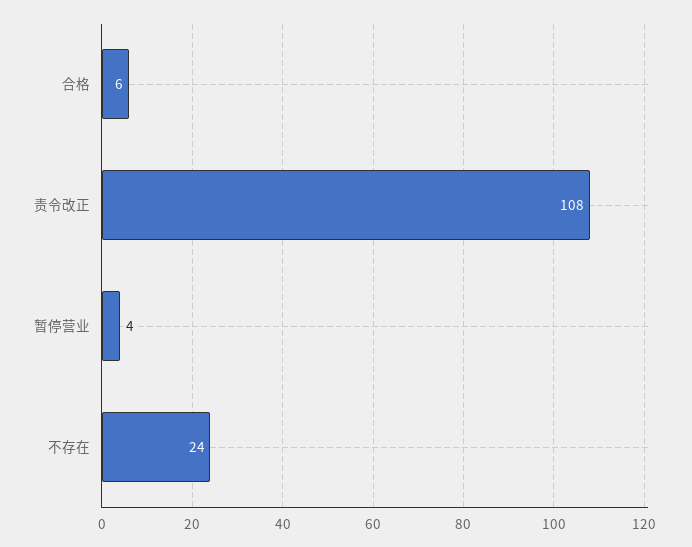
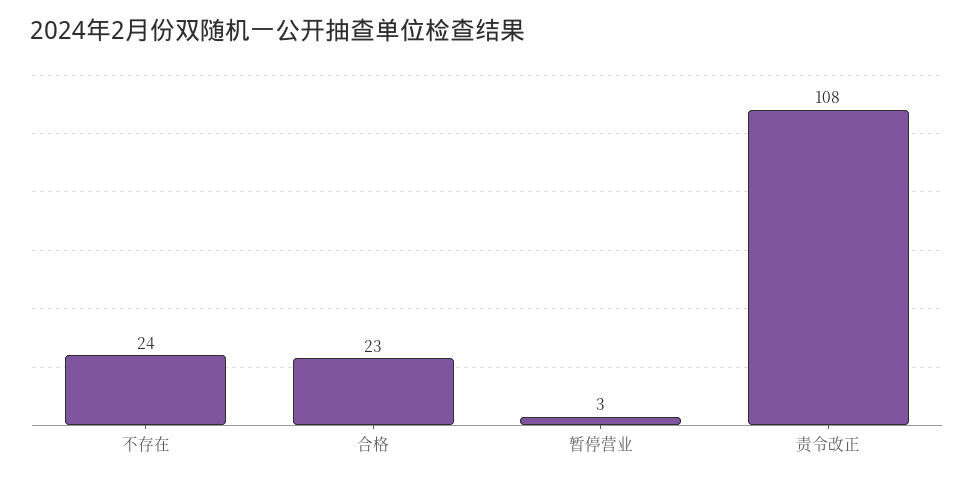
合格: 6 -> 23
暂停营业: 4 -> 3

